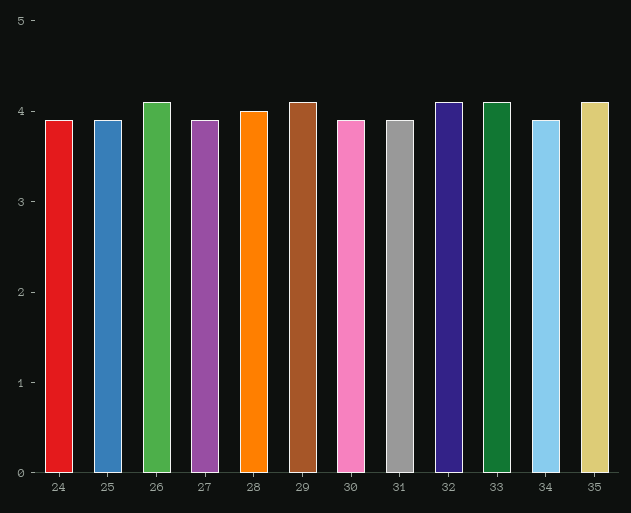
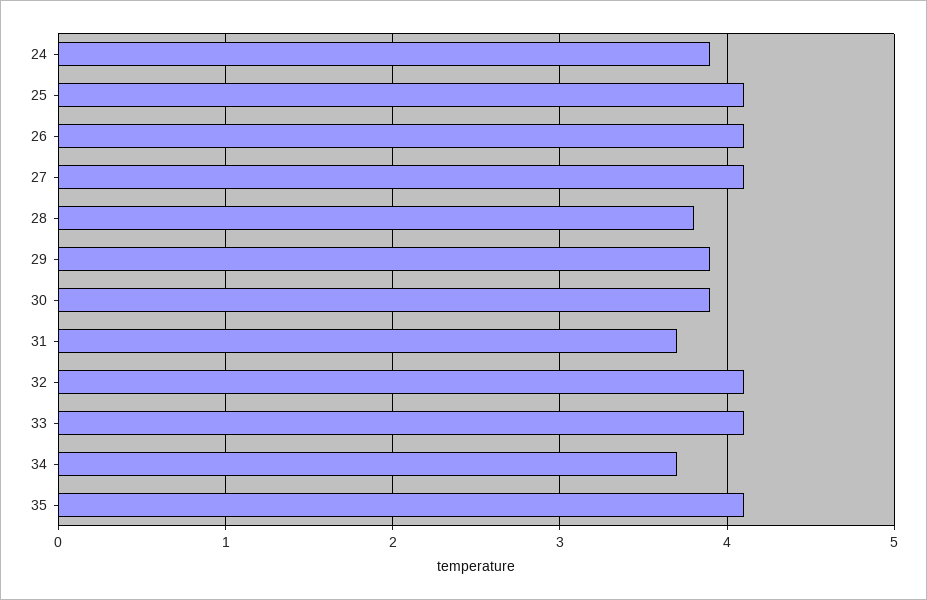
25: 3.9 -> 4.1
27: 3.9 -> 4.1
28: 4 -> 3.8
29: 4.1 -> 3.9
31: 3.9 -> 3.7
34: 3.9 -> 3.7

